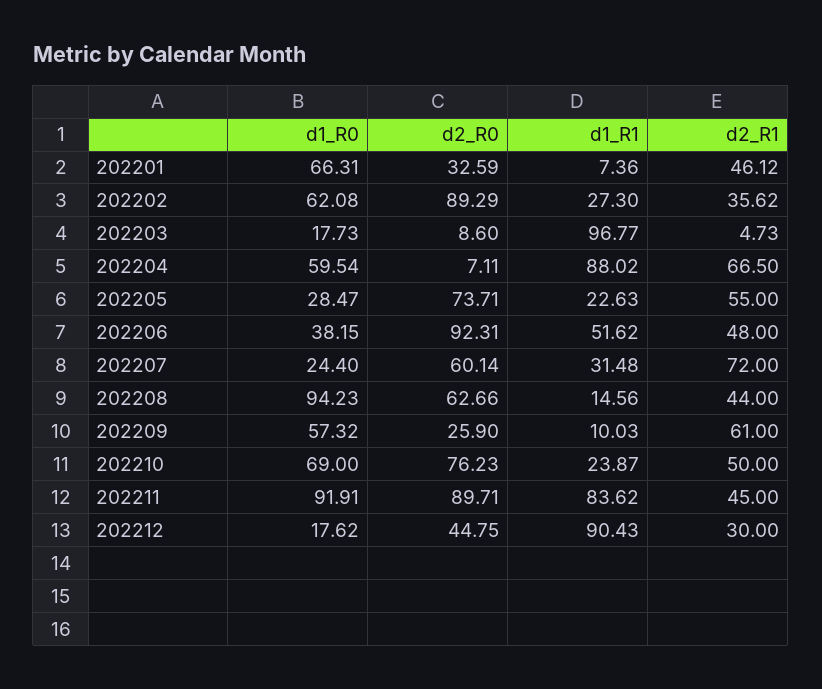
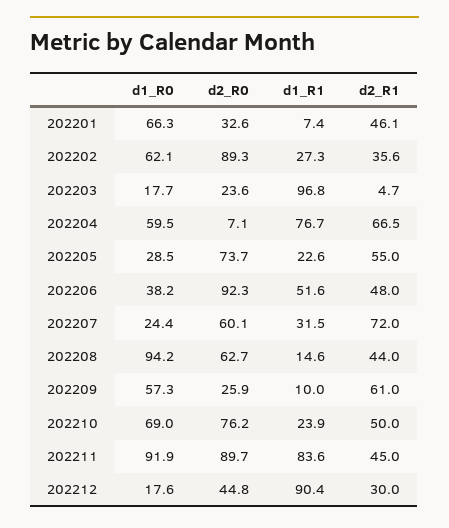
d2_R0, 202203: 8.6 -> 23.6
d1_R1, 202204: 88.02 -> 76.7

